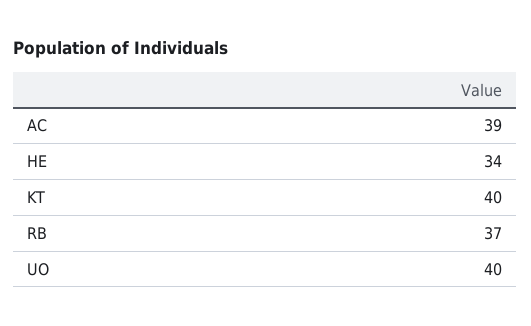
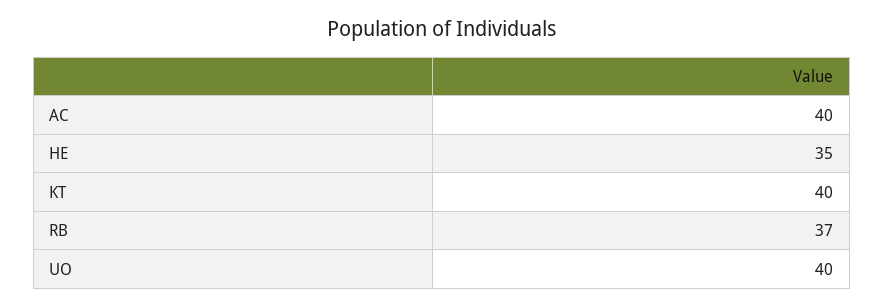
AC: 39 -> 40
HE: 34 -> 35

